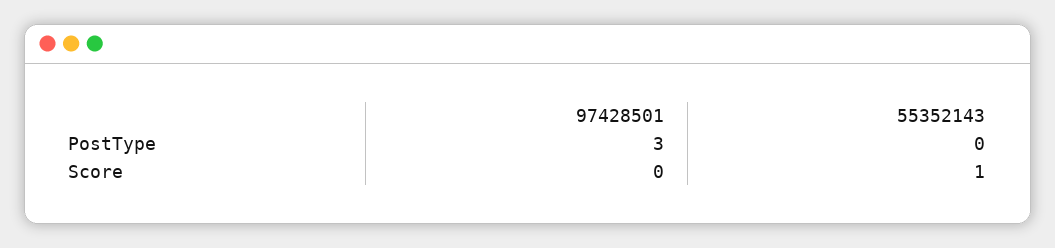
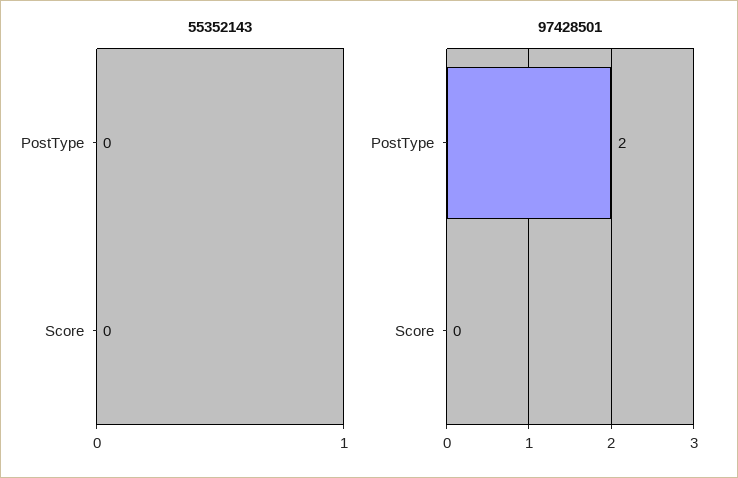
97428501, PostType: 3 -> 2
55352143, Score: 1 -> 0

